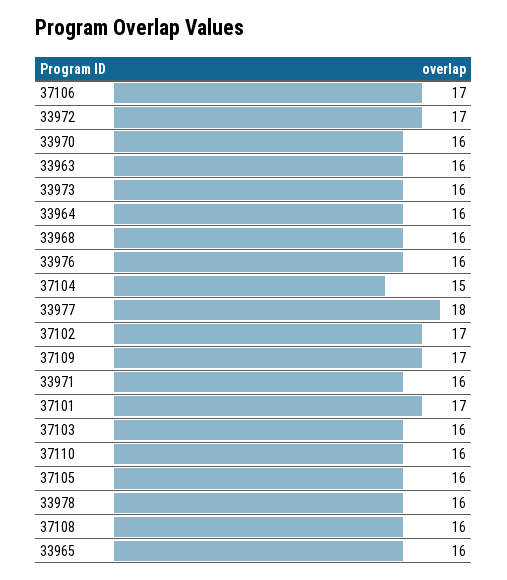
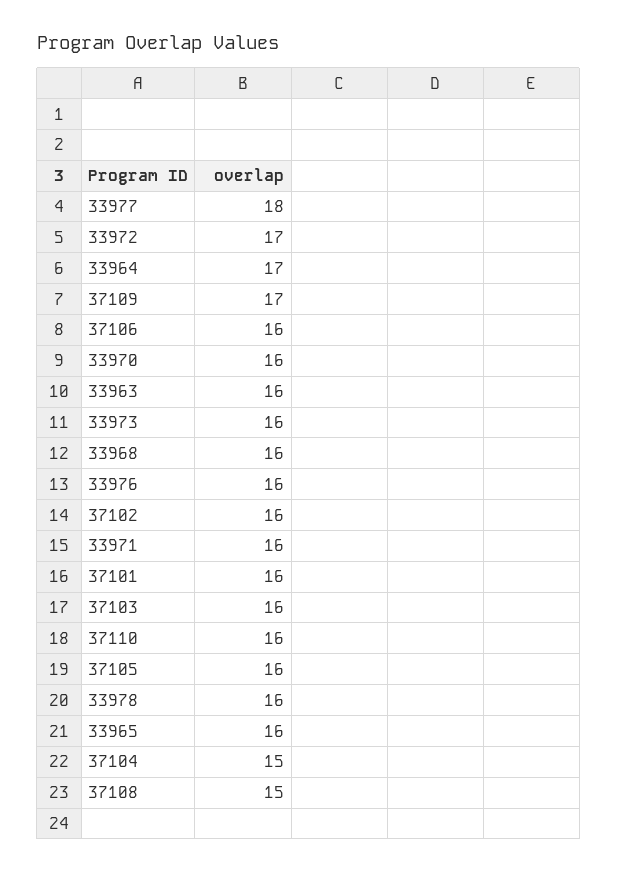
37106: 17 -> 16
33964: 16 -> 17
37102: 17 -> 16
37101: 17 -> 16
37108: 16 -> 15

